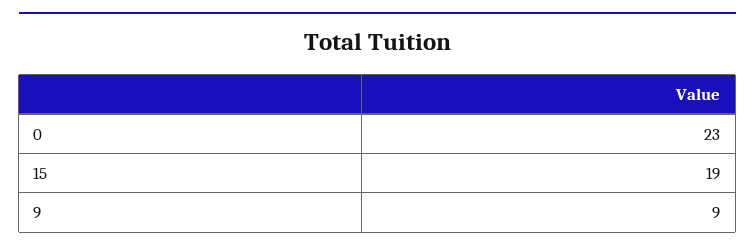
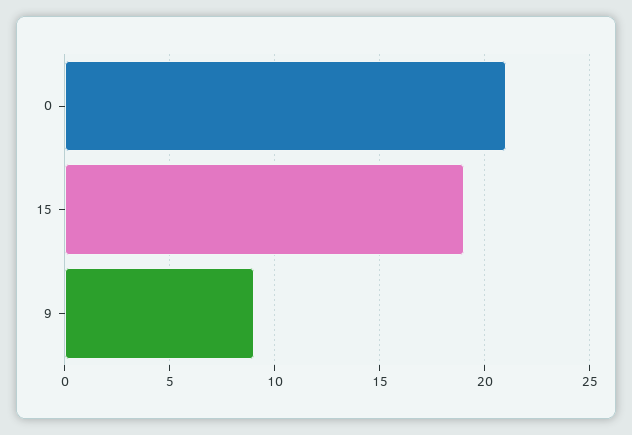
0: 23 -> 21

